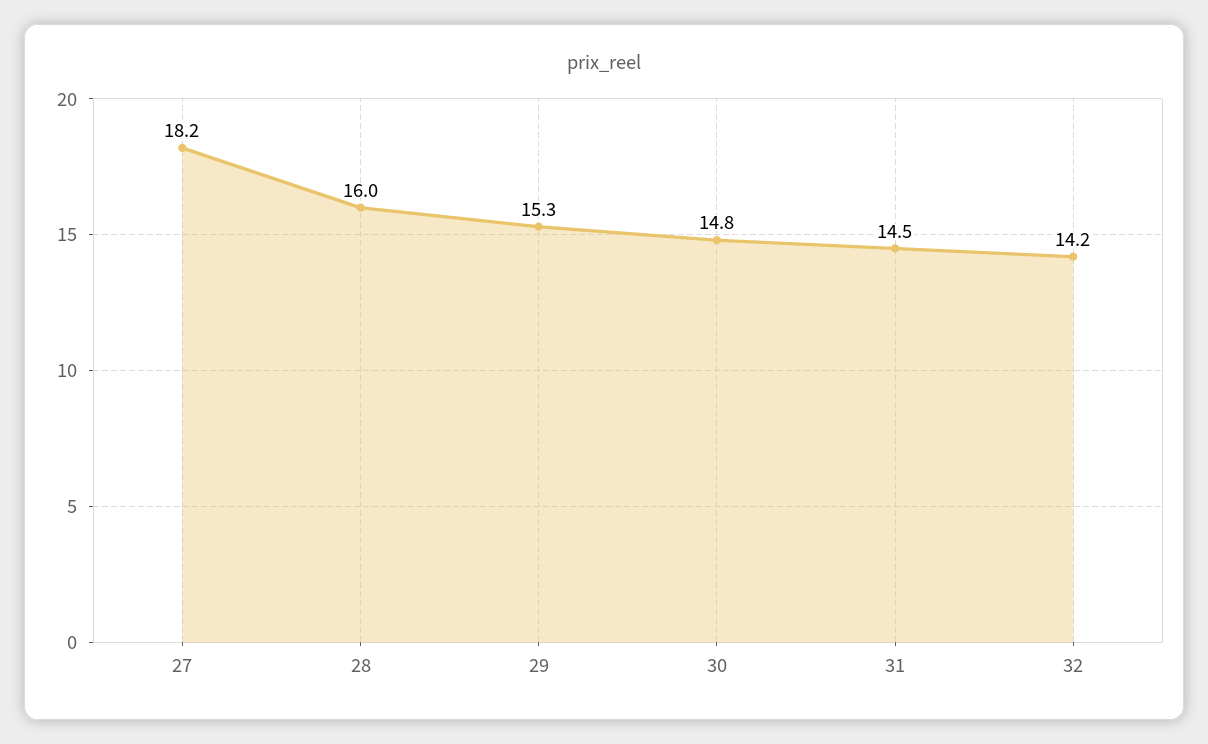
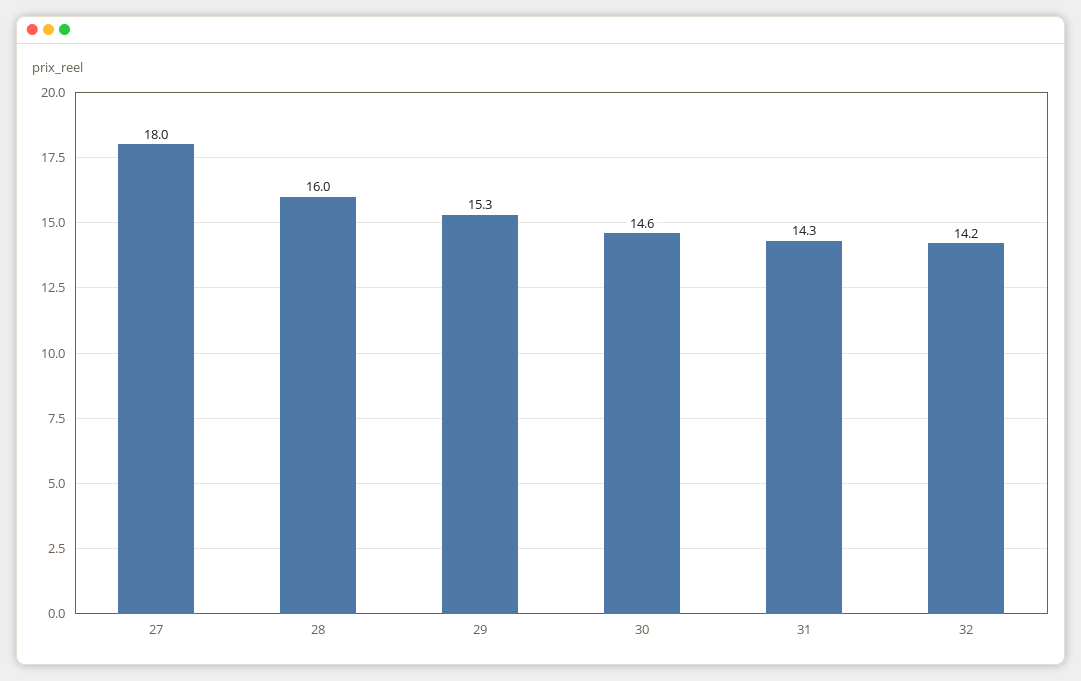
27: 18.2 -> 18
30: 14.8 -> 14.6
31: 14.5 -> 14.3

